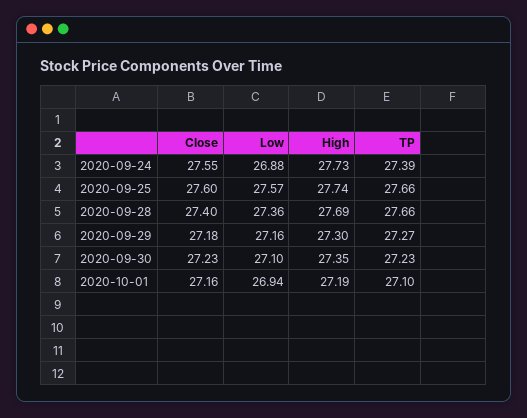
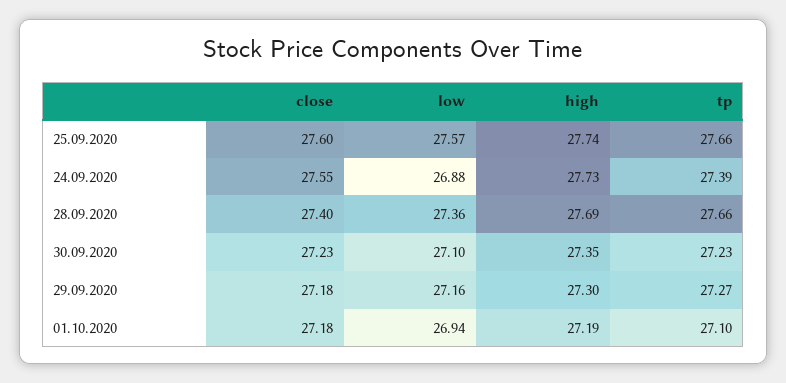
Close, 2020-10-01: 27.16 -> 27.18

